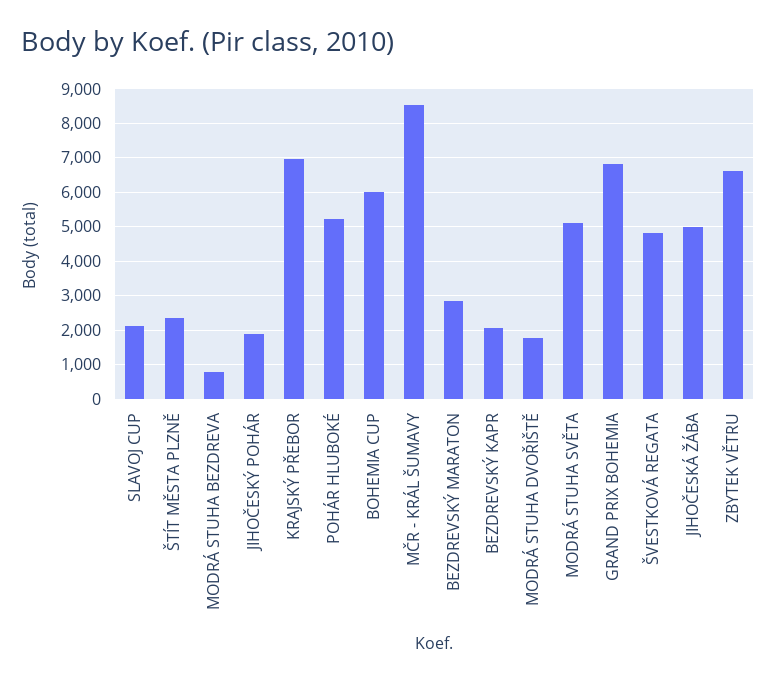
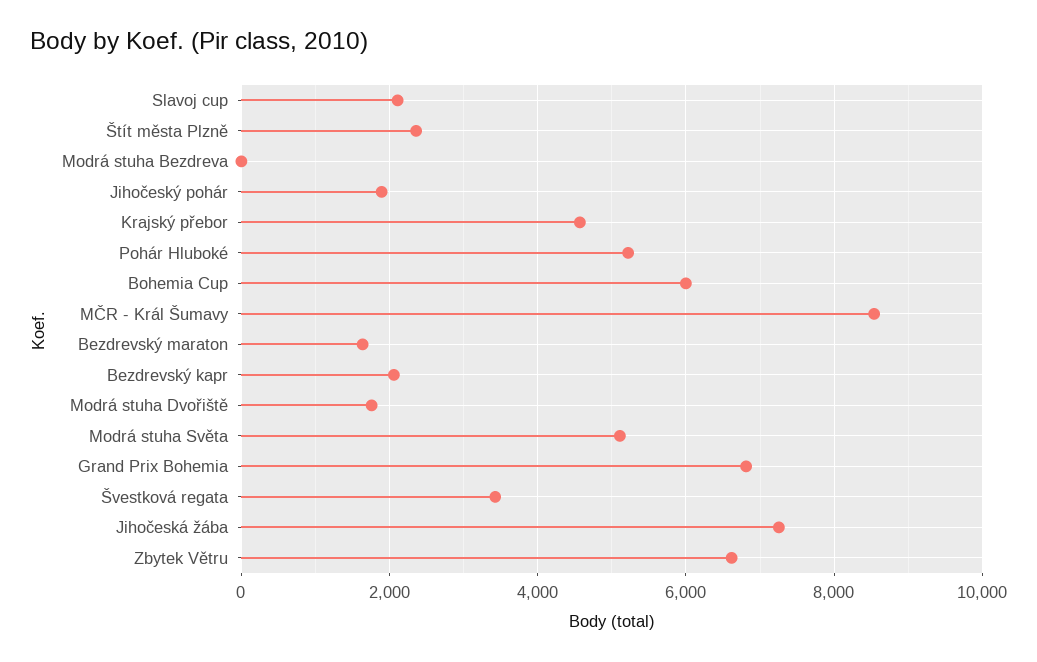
MODRÁ STUHA BEZDREVA: 800 -> 0
KRAJSKÝ PŘEBOR: 7000 -> 4600
BEZDREVSKÝ MARATON: 2800 -> 1600
ŠVESTKOVÁ REGATA: 4800 -> 3400
JIHOČESKÁ ŽÁBA: 5000 -> 7200

